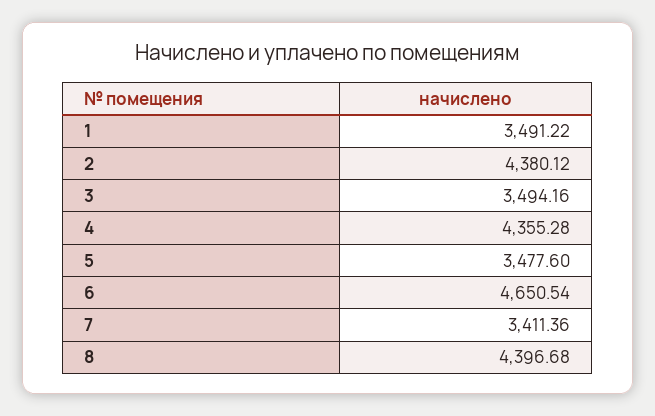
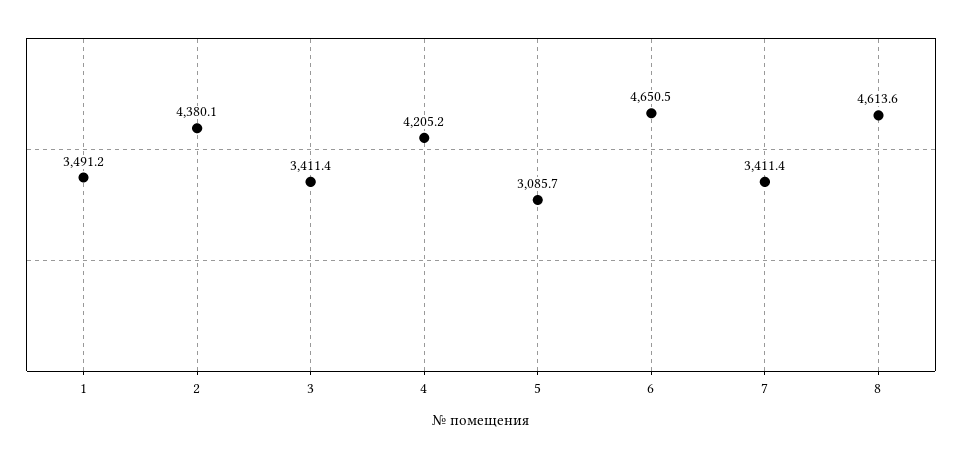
3: 3494.16 -> 3411.4
4: 4355.28 -> 4205.2
5: 3477.6 -> 3085.7
8: 4396.68 -> 4613.6

